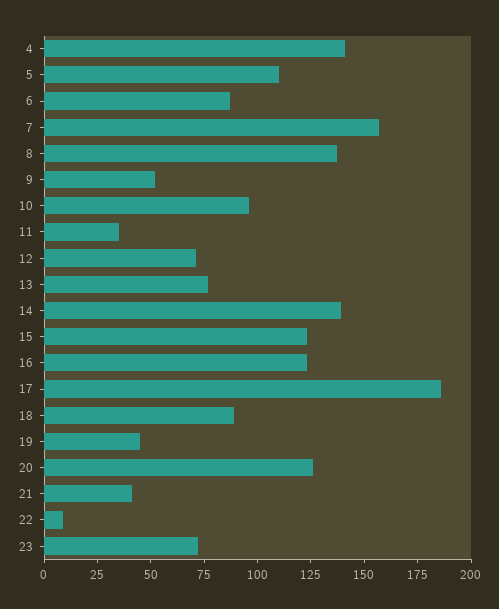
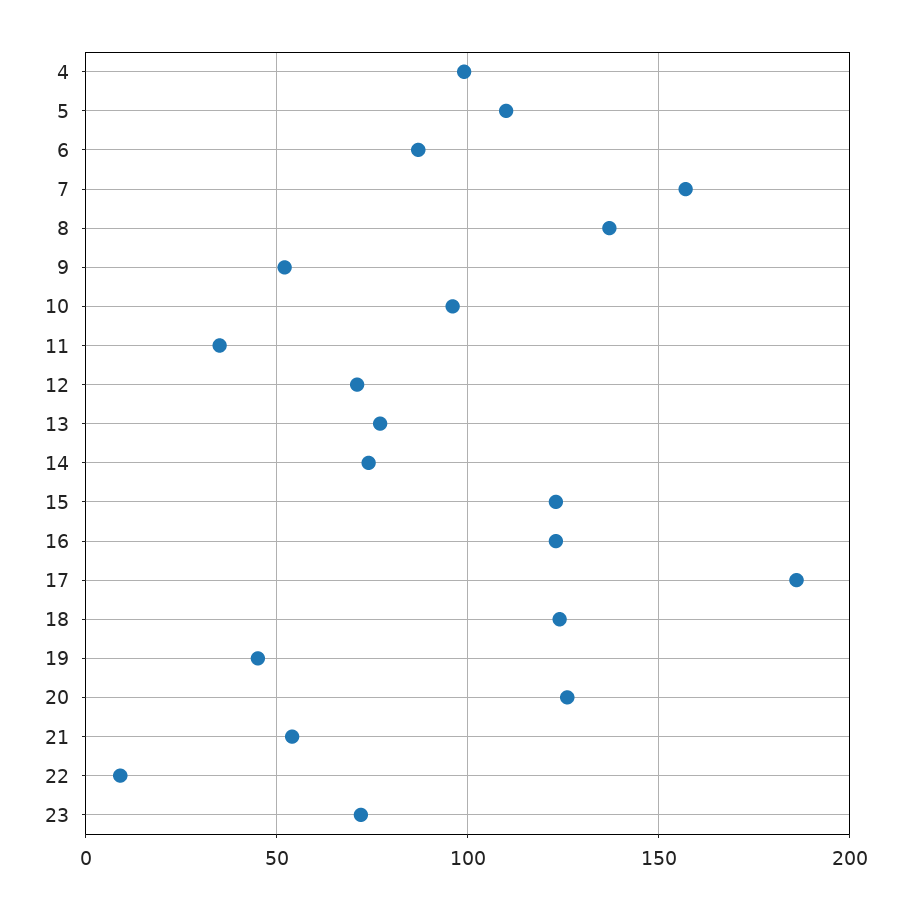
4: 140 -> 100
14: 140 -> 75
18: 90 -> 125
21: 40 -> 55

